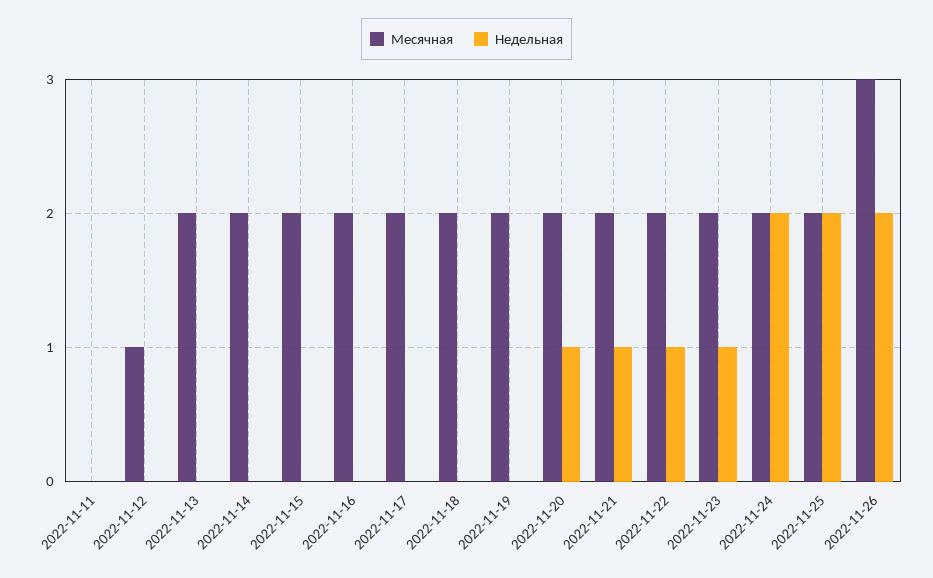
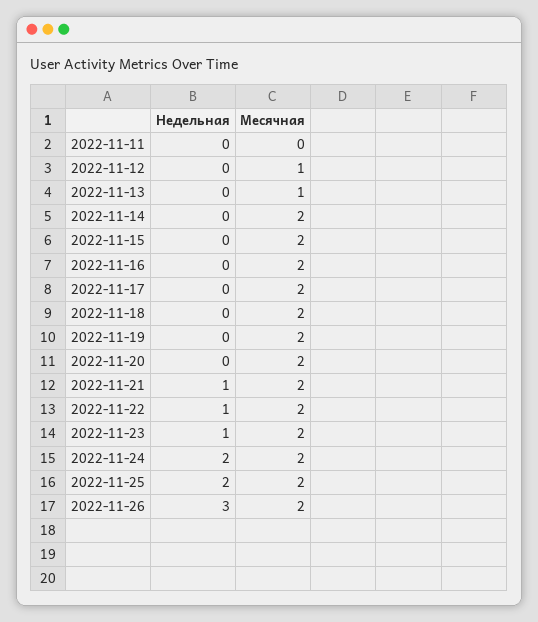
Месячная, 2022-11-13: 2 -> 1
Недельная, 2022-11-20: 1 -> 0
Месячная, 2022-11-26: 3 -> 2
Недельная, 2022-11-26: 2 -> 3

